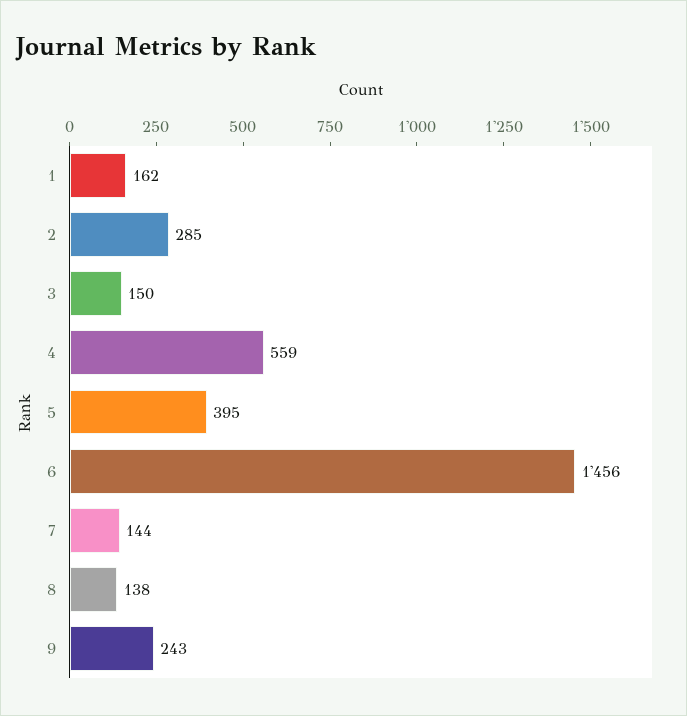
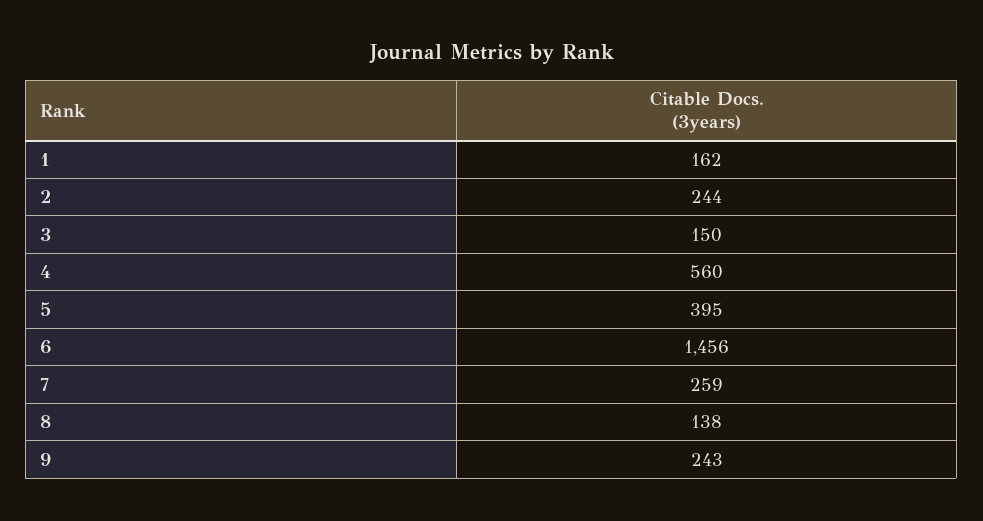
2: 285 -> 244
4: 559 -> 560
7: 144 -> 259

